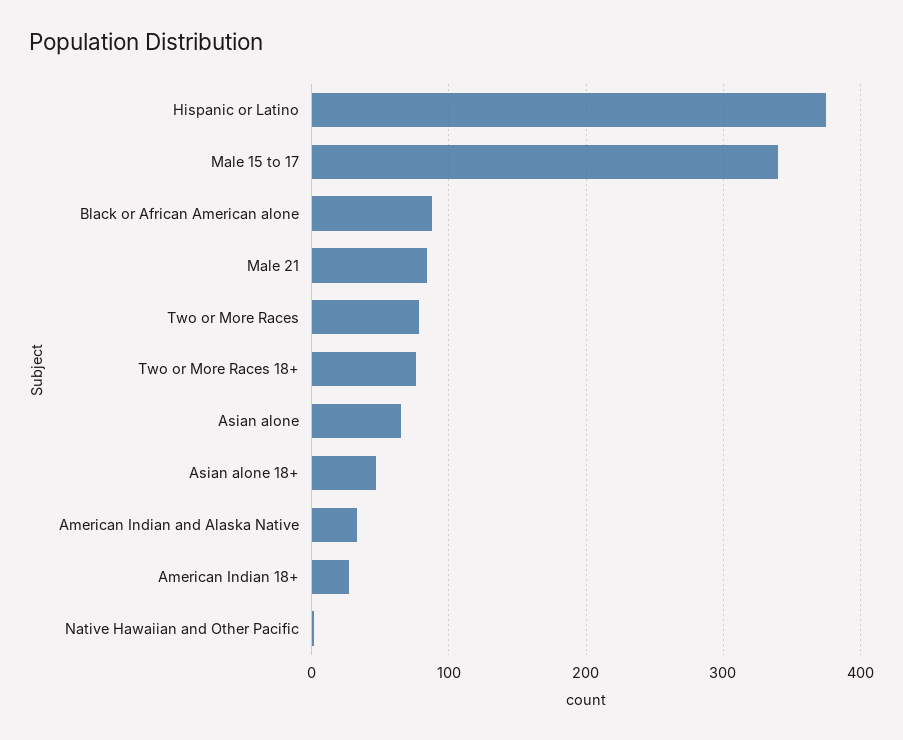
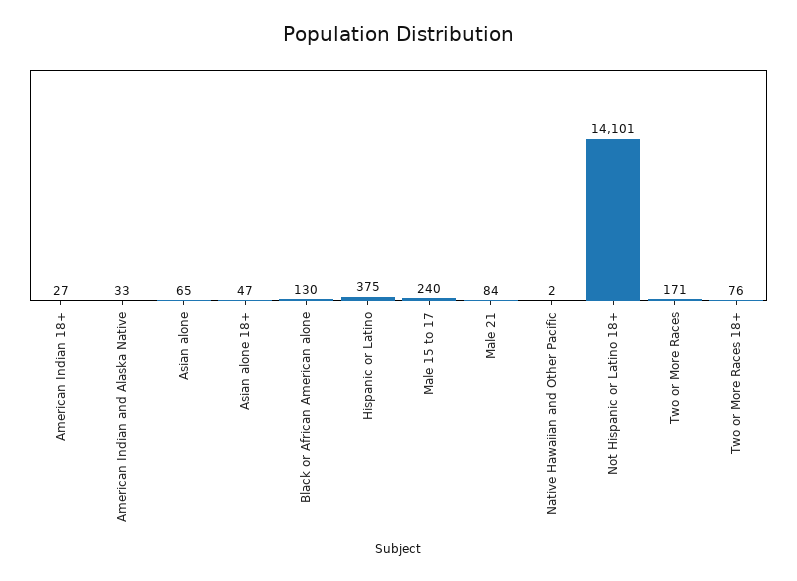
Male 15 to 17: 340 -> 240
Black or African American alone: 90 -> 130
Two or More Races: 80 -> 171
Not Hispanic or Latino 18+: none -> 14101

